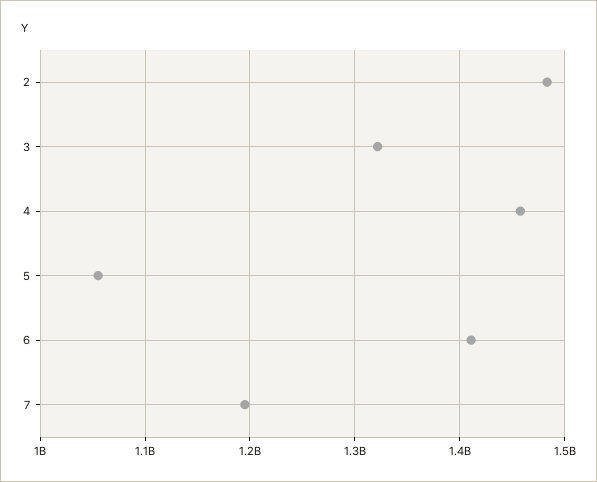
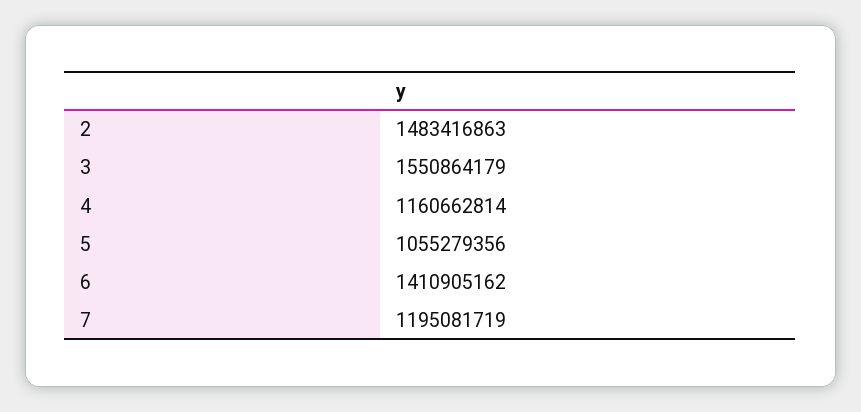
3: 1320000000 -> 1550864179
4: 1460000000 -> 1160662814

